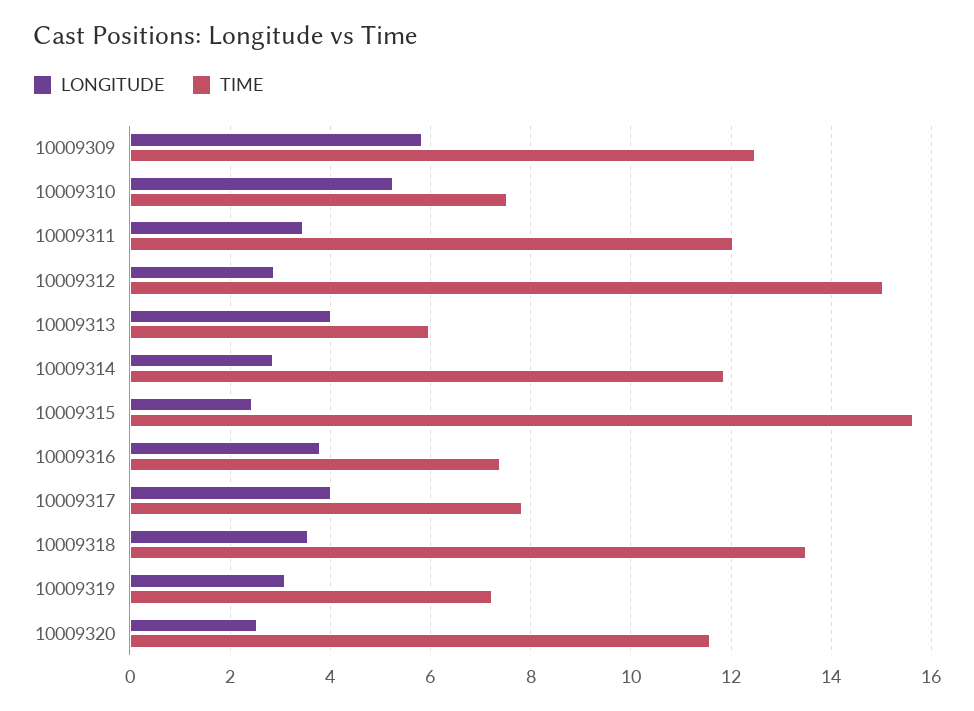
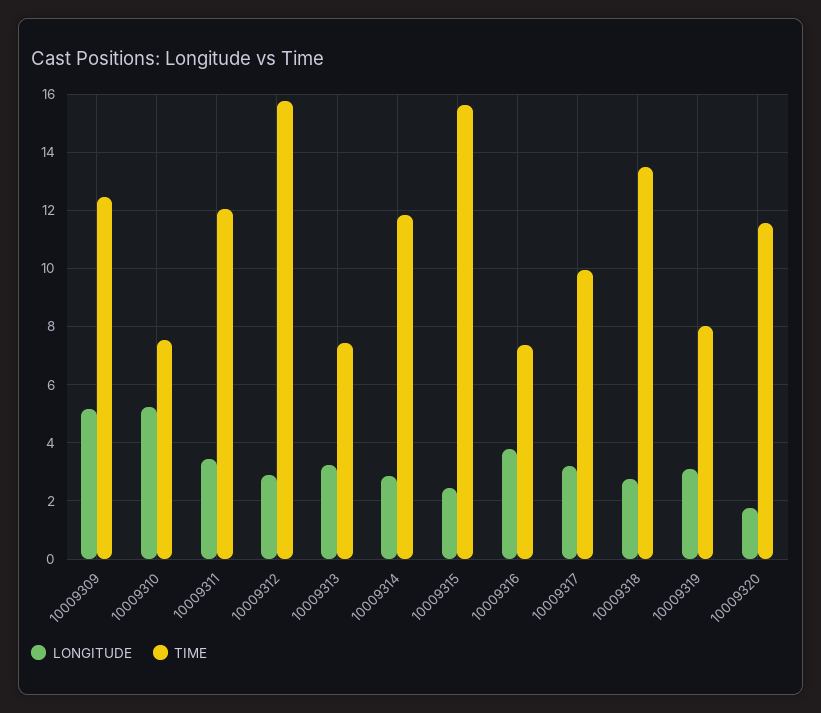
LONGITUDE, 10009309: 5.8 -> 5.25
TIME, 10009312: 15 -> 15.75
LONGITUDE, 10009313: 4 -> 3.25
TIME, 10009313: 6 -> 7.5
LONGITUDE, 10009317: 4 -> 3.25
TIME, 10009317: 7.8 -> 10
LONGITUDE, 10009318: 3.6 -> 2.75
TIME, 10009319: 7.2 -> 8
LONGITUDE, 10009320: 2.6 -> 1.75

